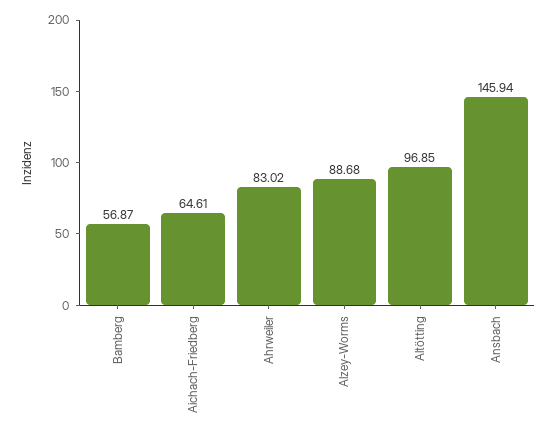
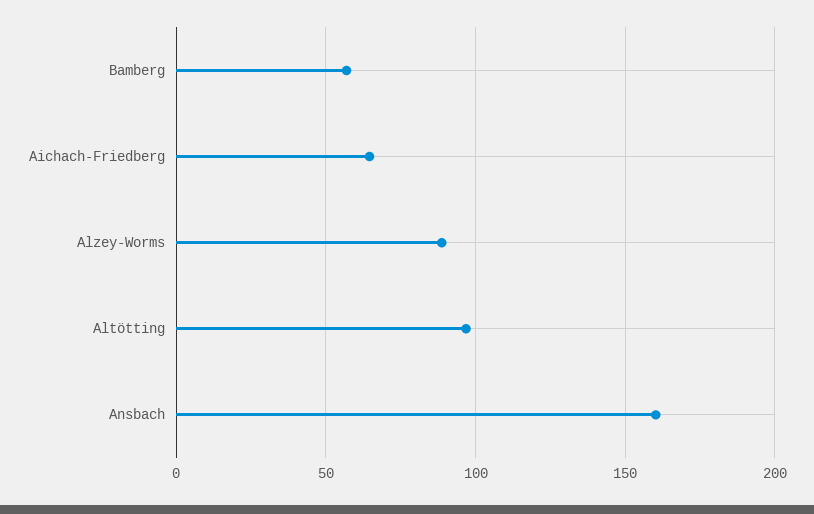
Ahrweiler: 83.02 -> none
Ansbach: 145.94 -> 160

